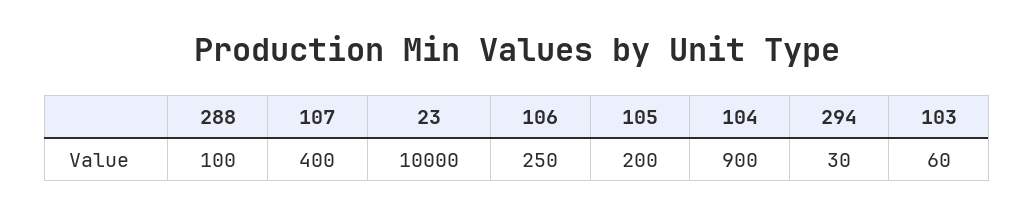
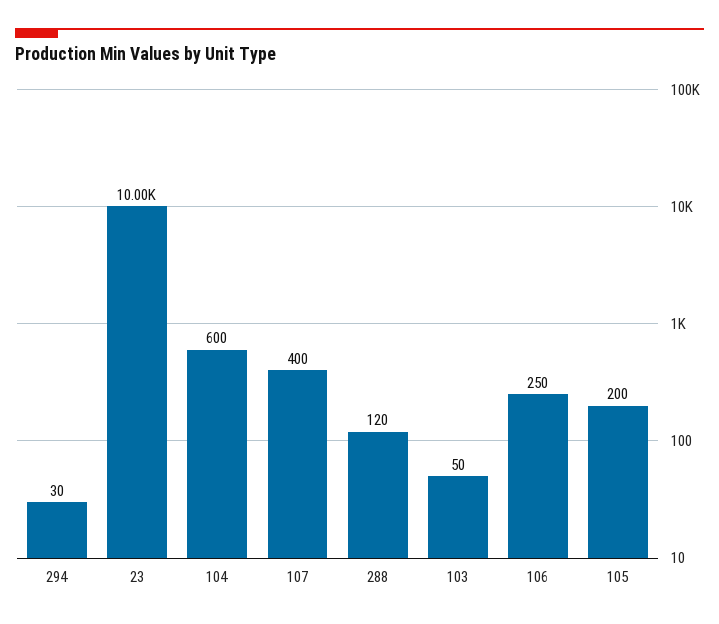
288: 100 -> 120
104: 900 -> 600
103: 60 -> 50

